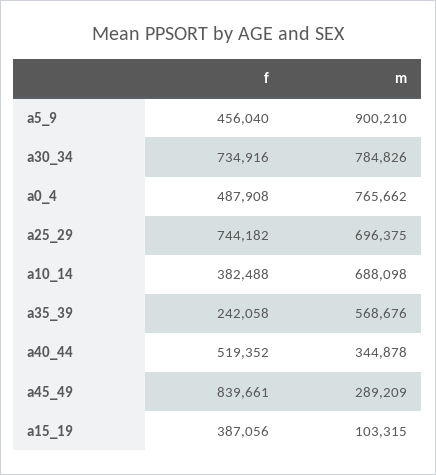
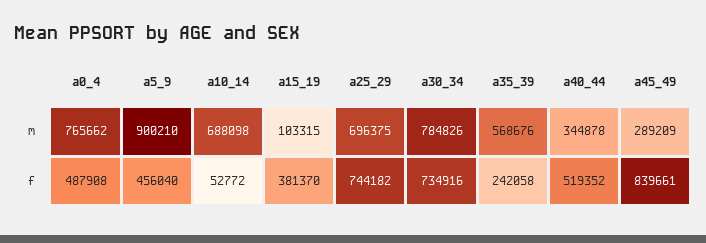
f, a10_14: 382488 -> 52772
f, a15_19: 387056 -> 381370

